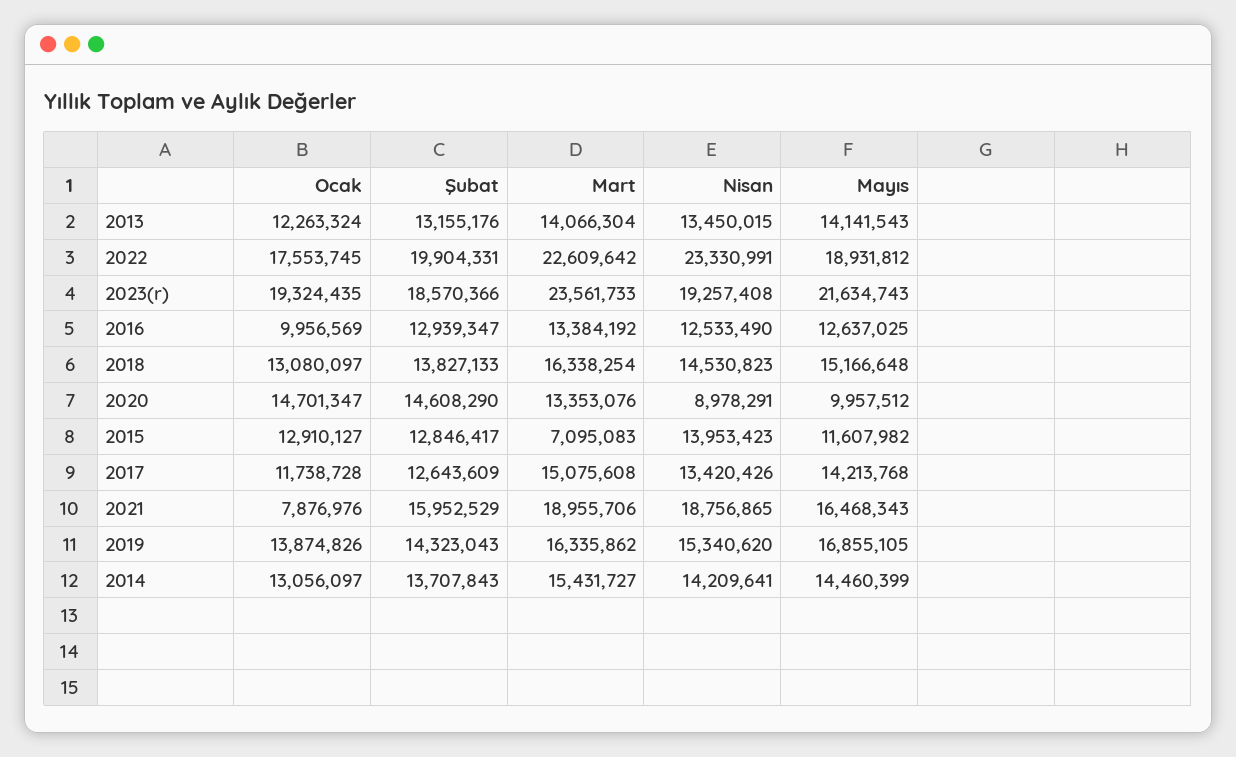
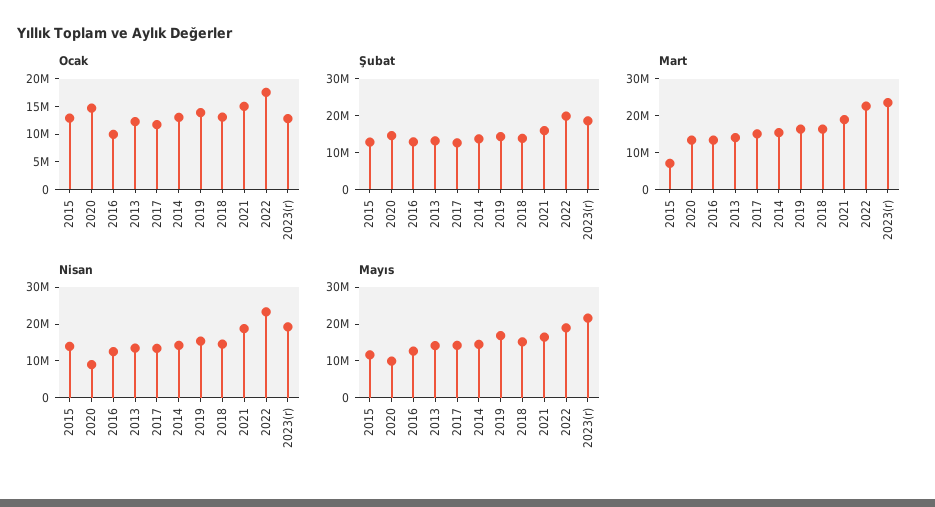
Ocak, 2023(r): 19324435 -> 12500000
Ocak, 2021: 7876976 -> 15000000

